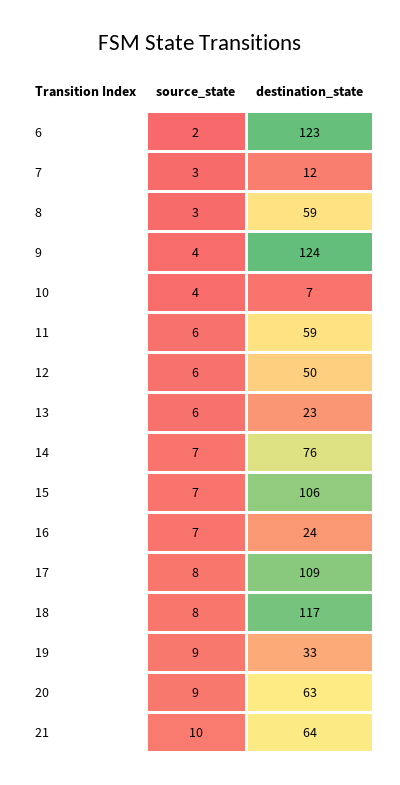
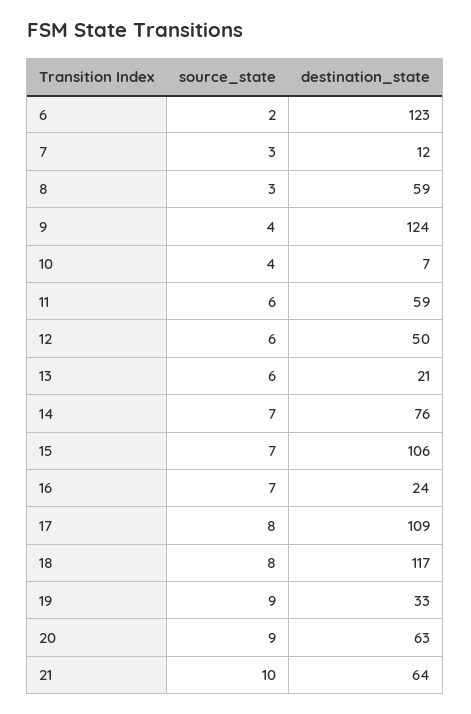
destination_state, 13: 23 -> 21

